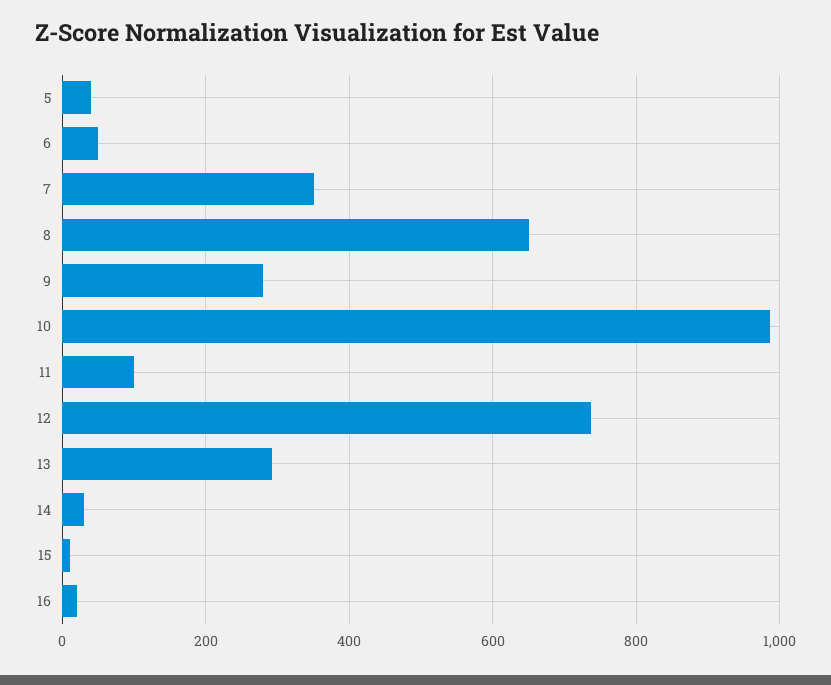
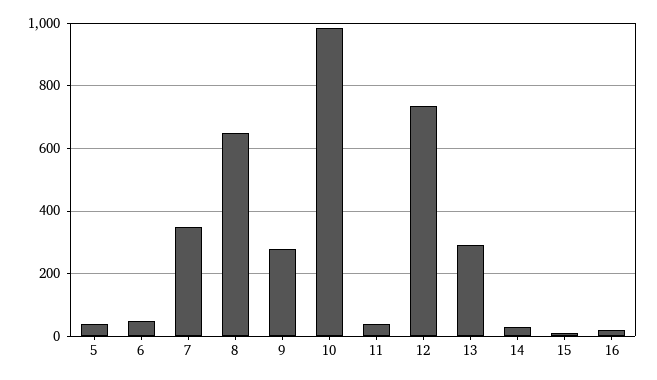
11: 100 -> 40

